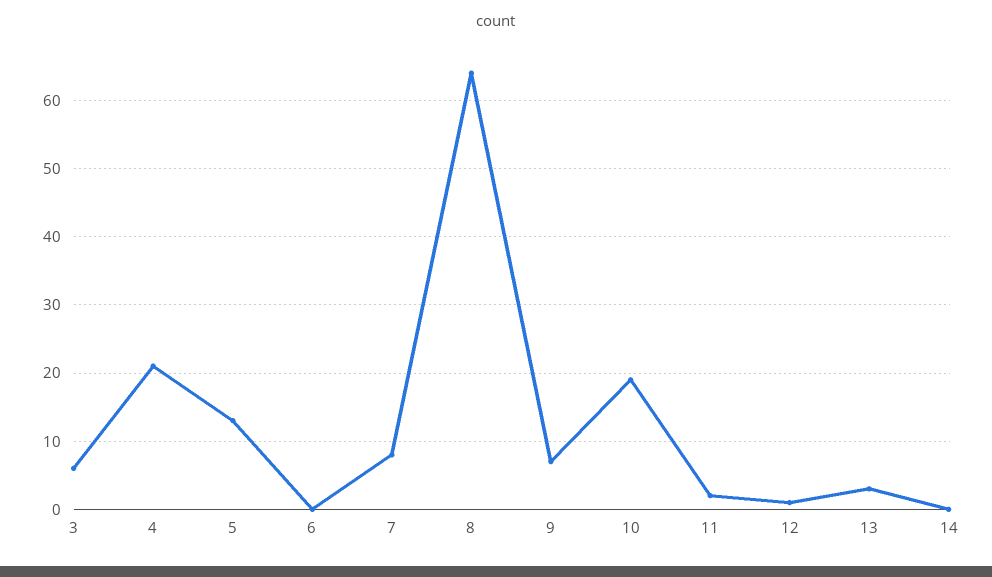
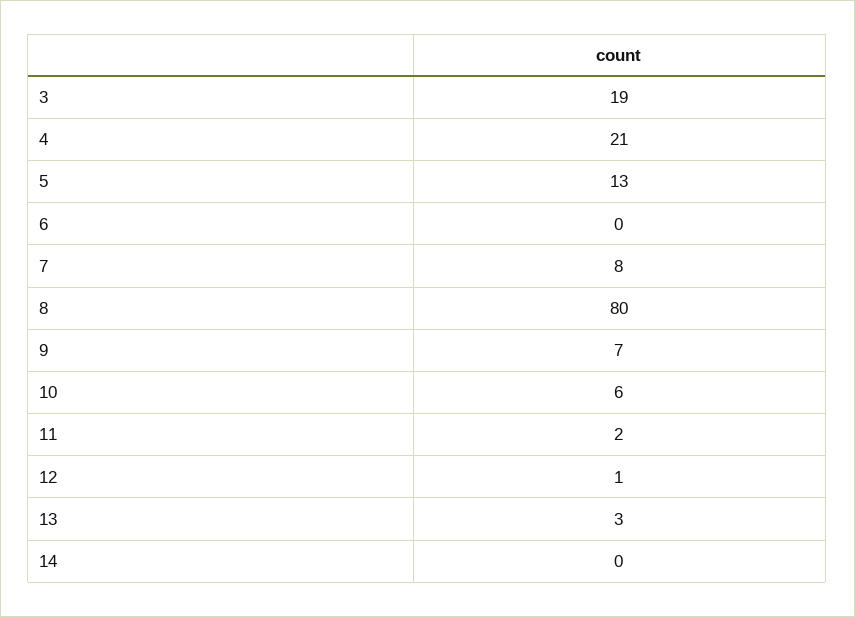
3: 6 -> 19
8: 64 -> 80
10: 19 -> 6

